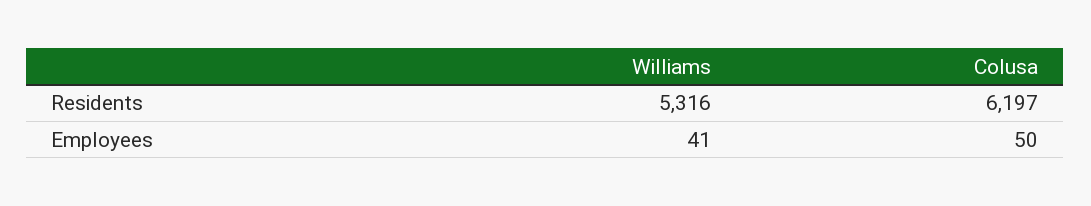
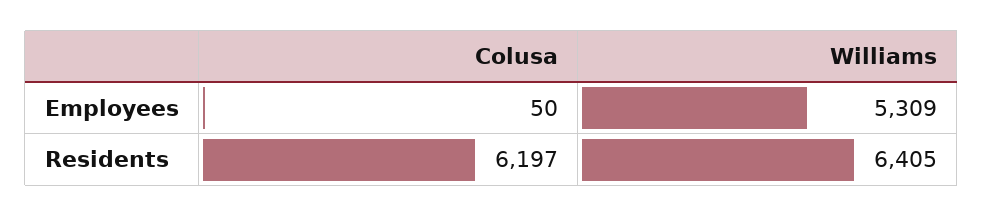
Williams, Residents: 5316 -> 6405
Williams, Employees: 41 -> 5309

